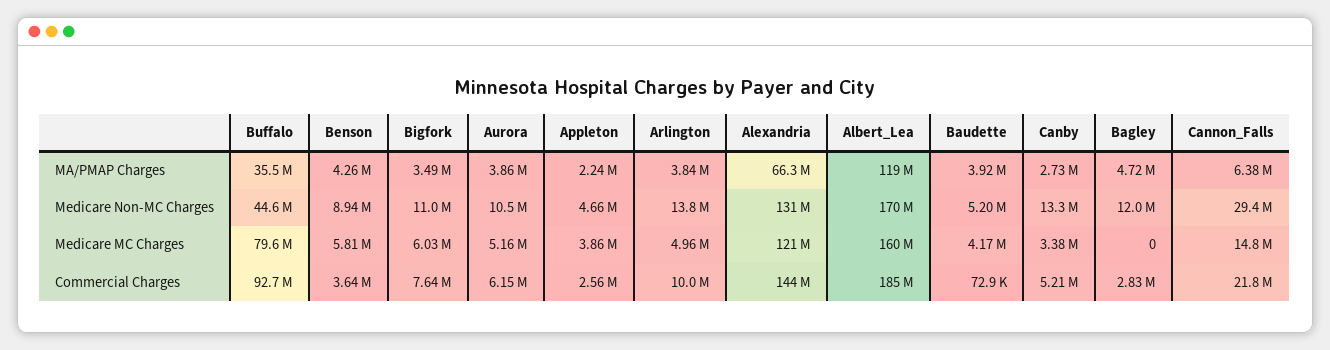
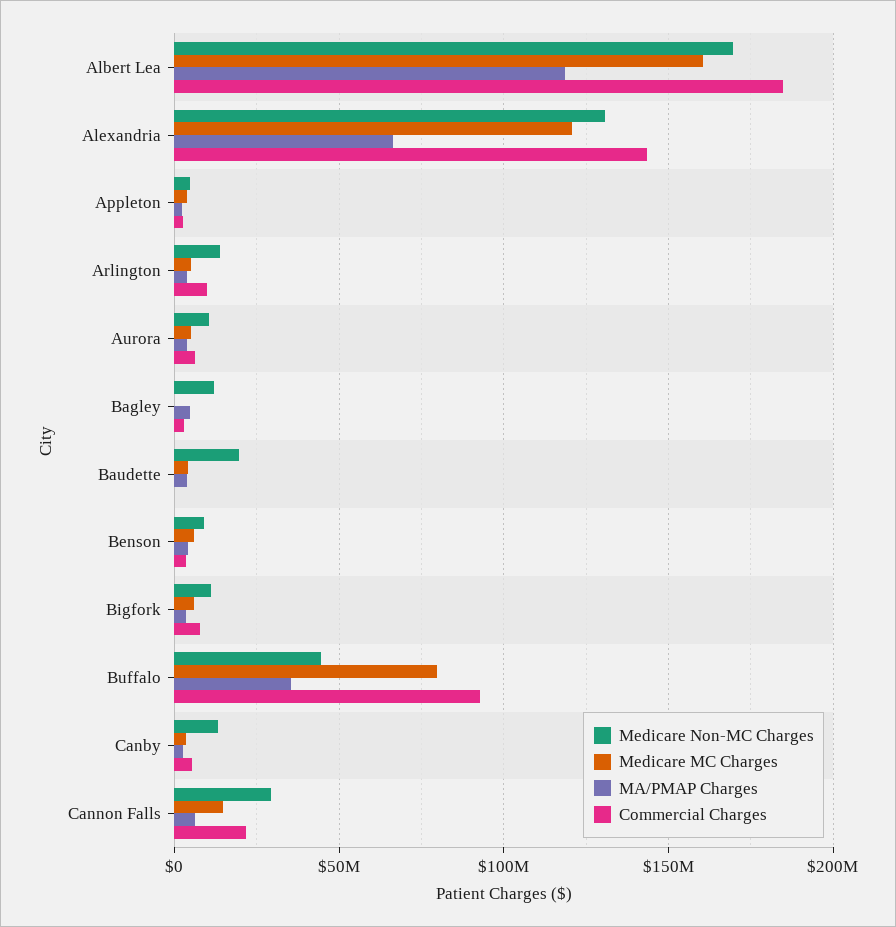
Medicare Non-MC Charges, Baudette: 5200000 -> 20000000

